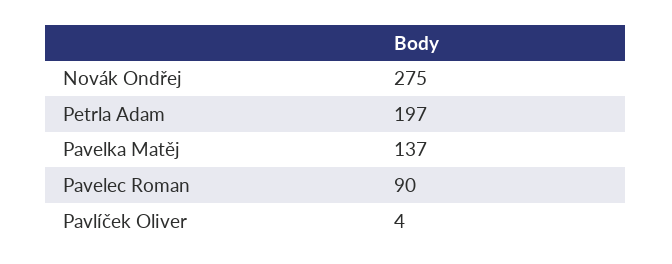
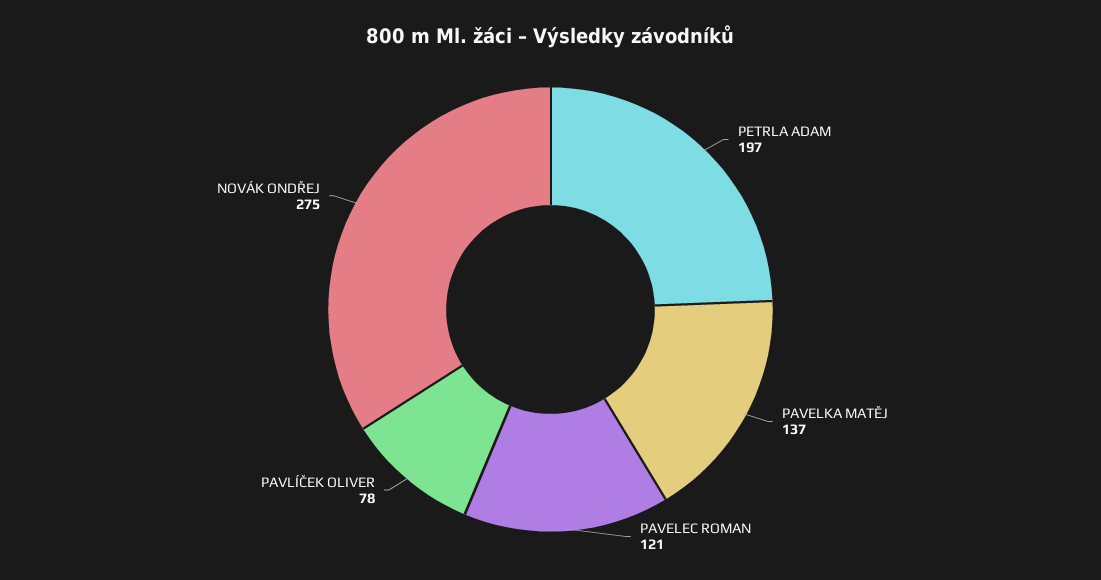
Pavelec Roman: 90 -> 121
Pavlíček Oliver: 4 -> 78

